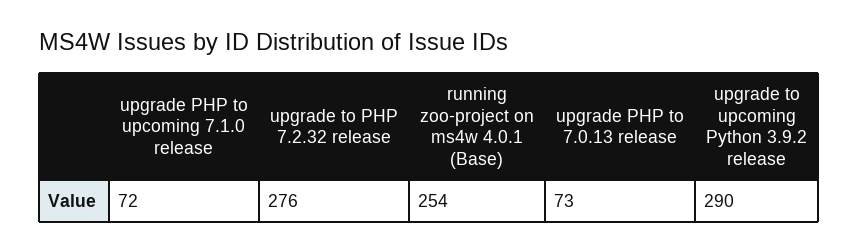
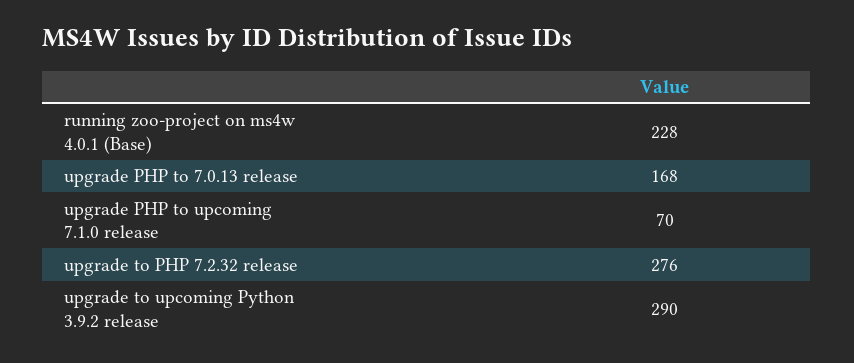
upgrade PHP to upcoming 7.1.0 release: 72 -> 70
running zoo-project on ms4w 4.0.1 (Base): 254 -> 228
upgrade PHP to 7.0.13 release: 73 -> 168

